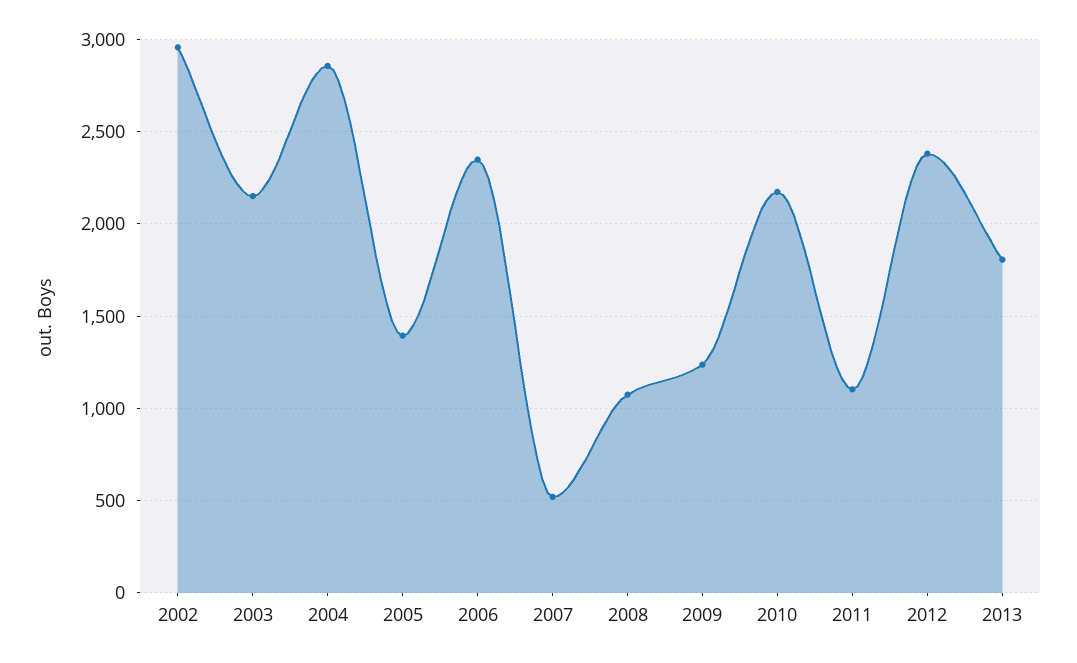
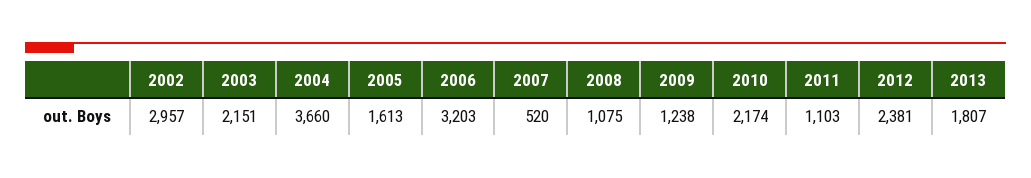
2004: 2850 -> 3660
2005: 1400 -> 1613
2006: 2350 -> 3203

